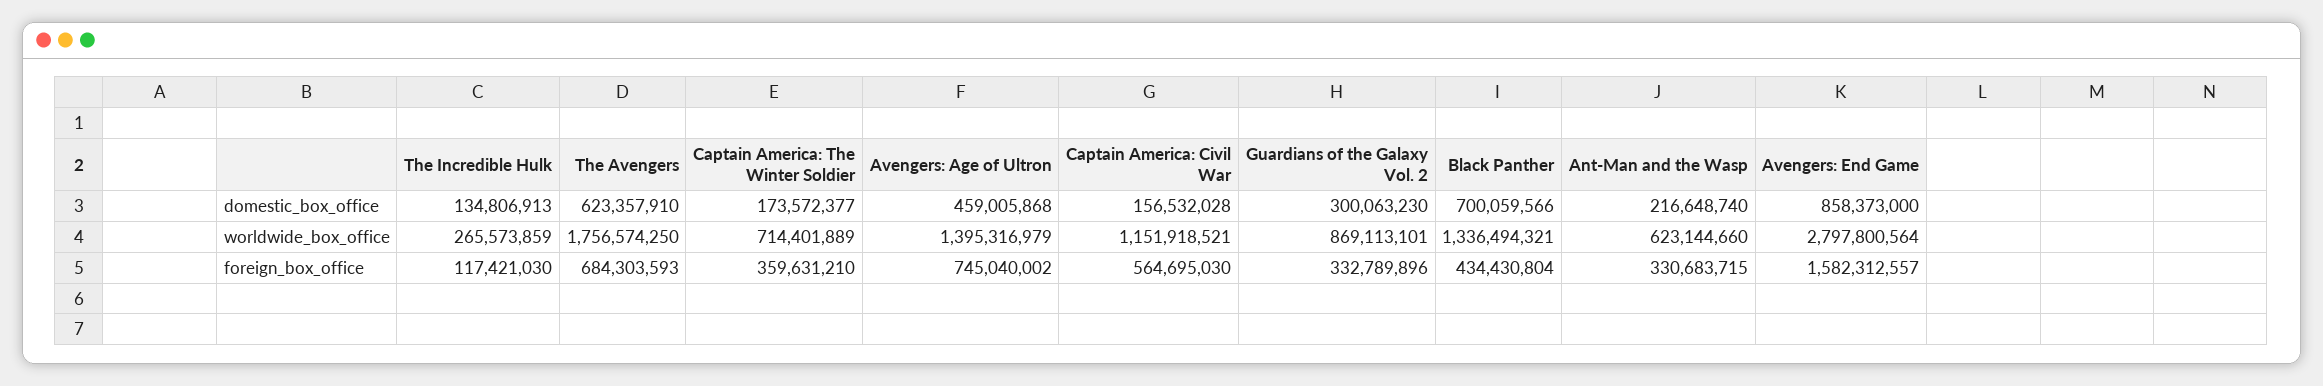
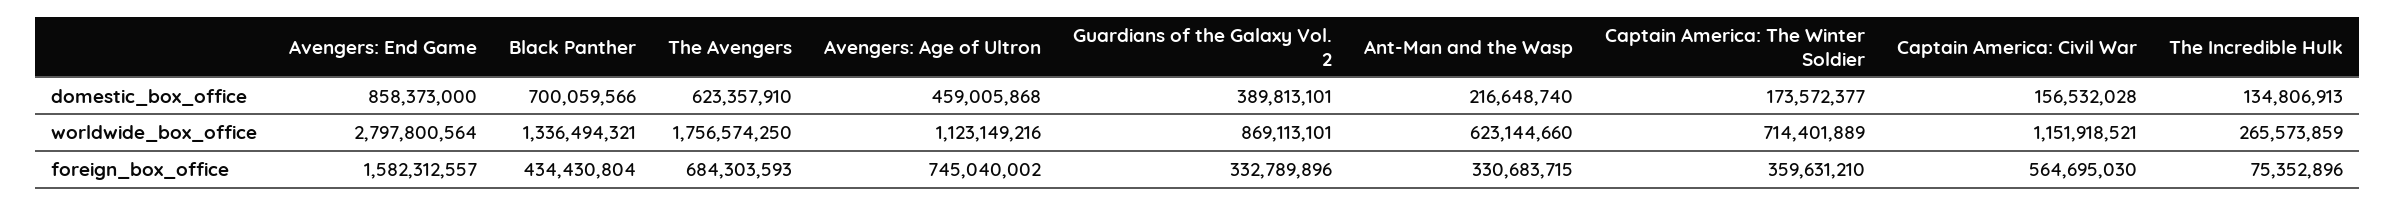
Guardians of the Galaxy Vol. 2, domestic_box_office: 300063230 -> 389813101
Avengers: Age of Ultron, worldwide_box_office: 1395316979 -> 1123149216
The Incredible Hulk, foreign_box_office: 117421030 -> 75352896

